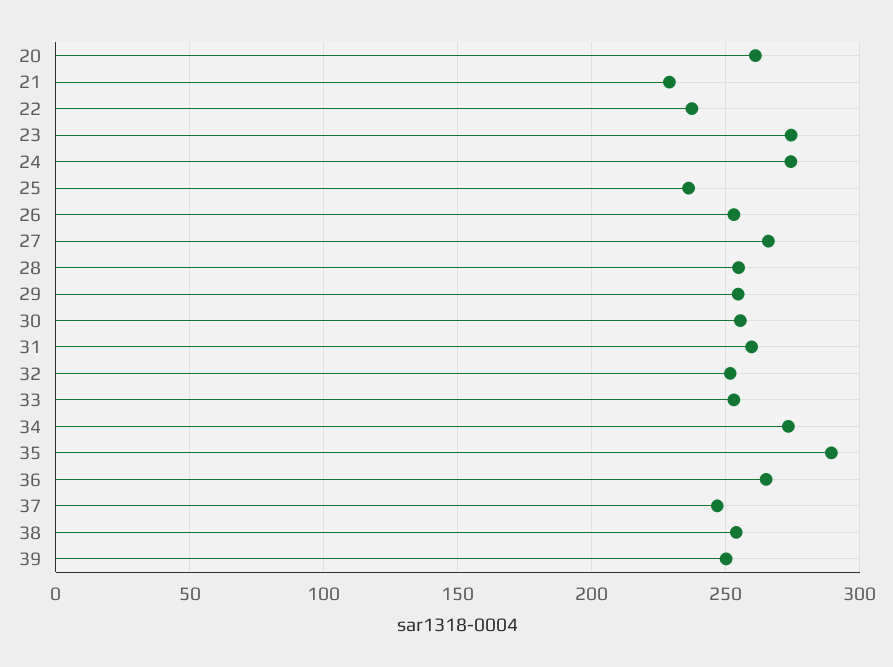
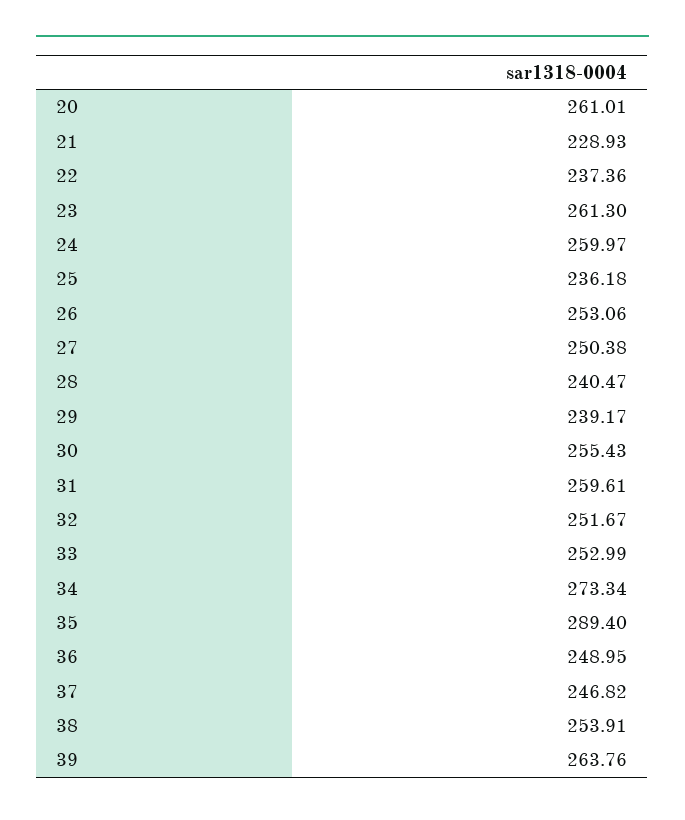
23: 275 -> 261.3
24: 275 -> 259.97
27: 265 -> 250.38
28: 255 -> 240.47
29: 255 -> 239.17
36: 265 -> 248.95
39: 250 -> 263.76

